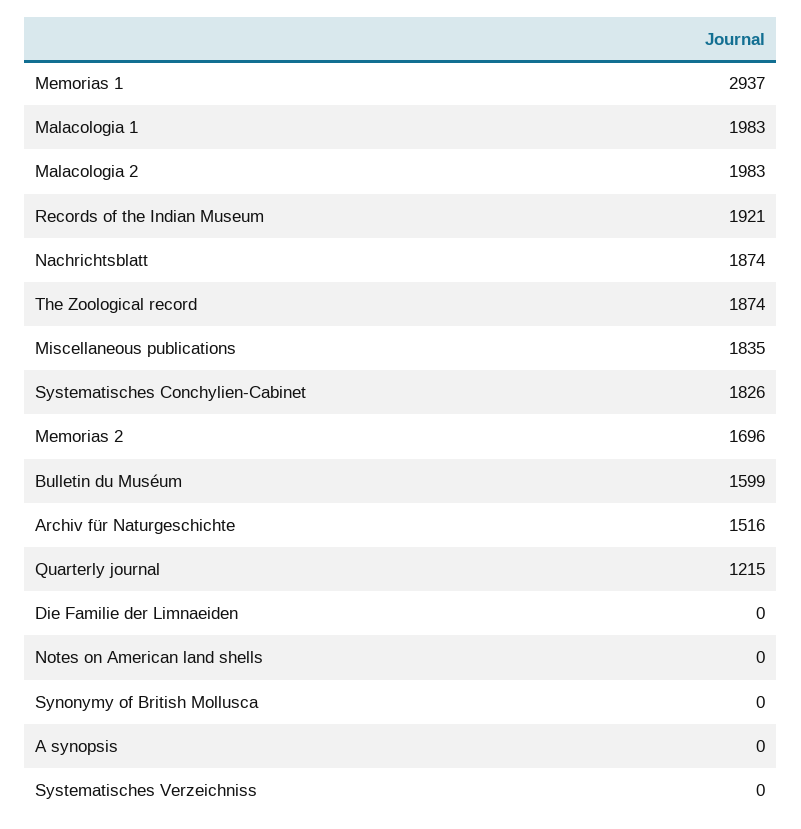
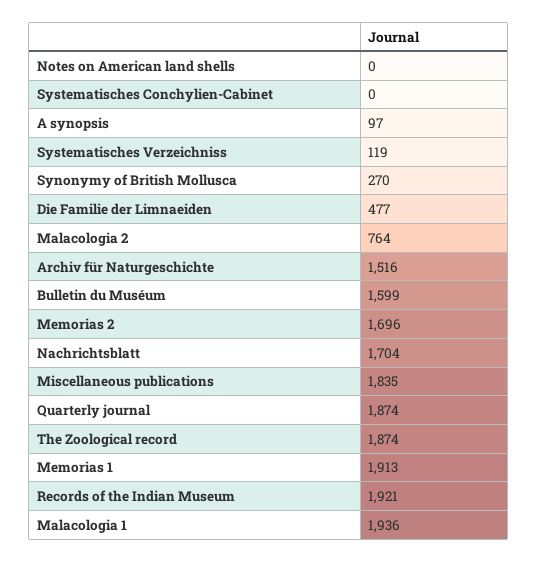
Memorias 1: 2937 -> 1913
Malacologia 1: 1983 -> 1936
Malacologia 2: 1983 -> 764
Nachrichtsblatt: 1874 -> 1704
Systematisches Conchylien-Cabinet: 1826 -> 0
Quarterly journal: 1215 -> 1874
Die Familie der Limnaeiden: 0 -> 477
Synonymy of British Mollusca: 0 -> 270
A synopsis: 0 -> 97
Systematisches Verzeichniss: 0 -> 119

